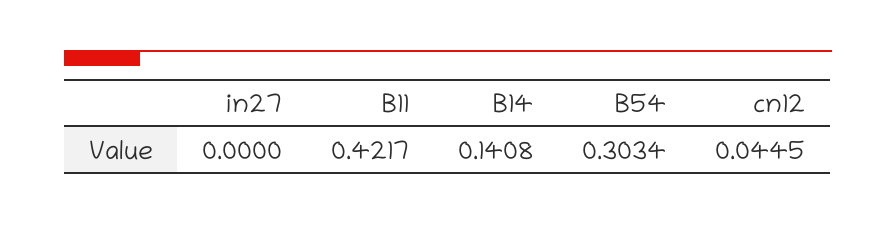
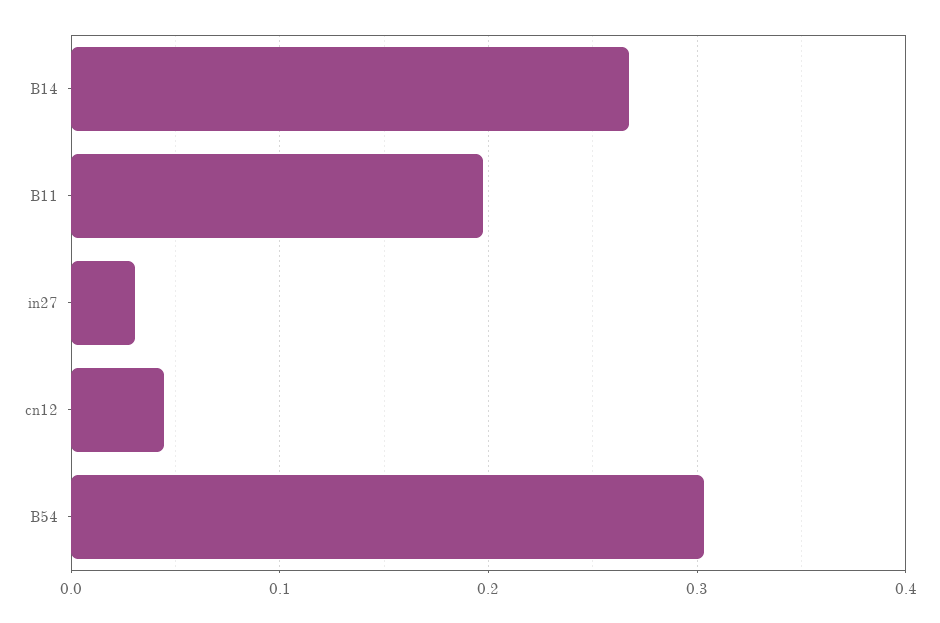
in27: 0 -> 0.03
B11: 0.4217 -> 0.2
B14: 0.1408 -> 0.27

